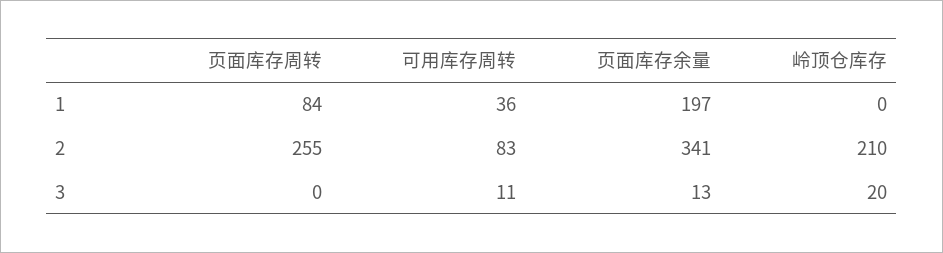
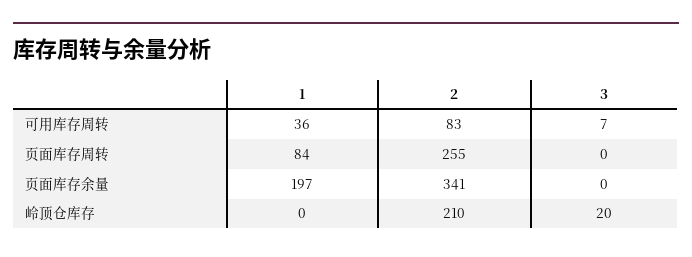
可用库存周转, 3: 11 -> 7
页面库存余量, 3: 13 -> 0

